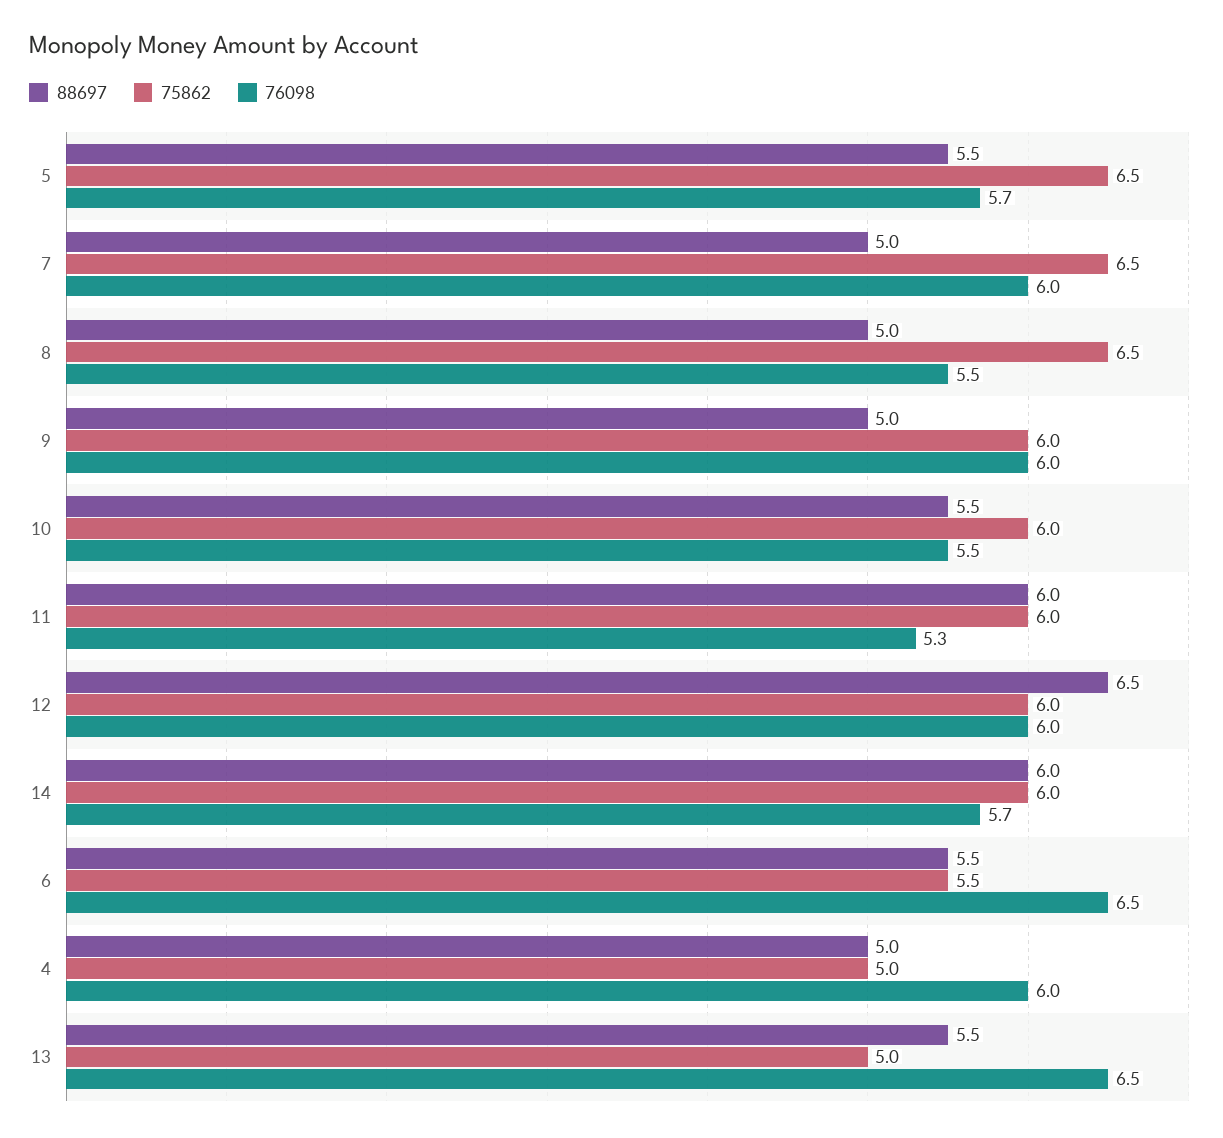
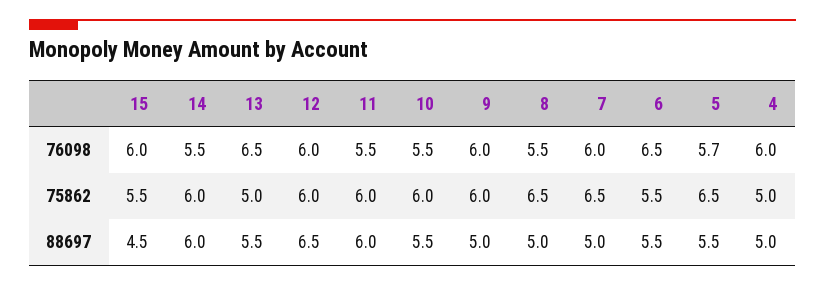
76098, 11: 5.3 -> 5.5
76098, 14: 5.7 -> 5.5
76098, 15: none -> 6
75862, 15: none -> 5.5
88697, 15: none -> 4.5

